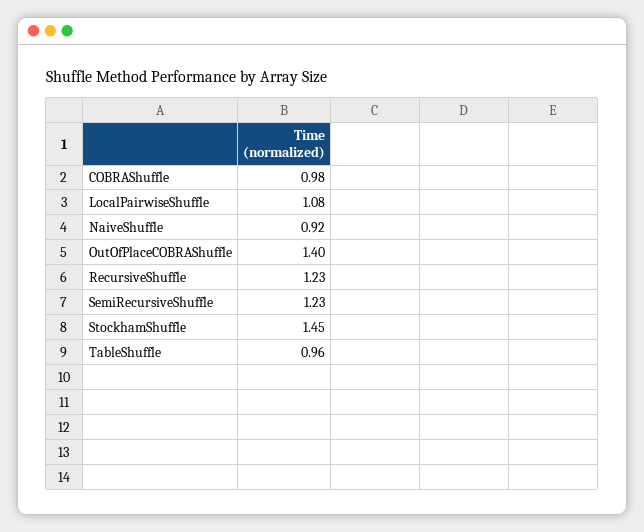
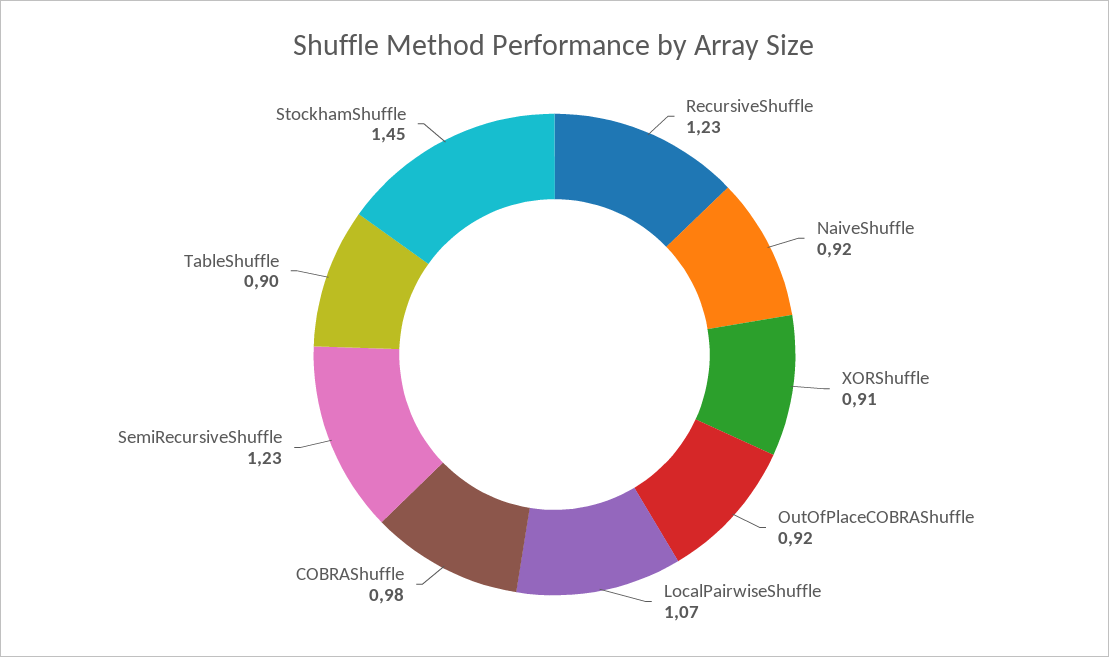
LocalPairwiseShuffle: 1.08 -> 1.07
OutOfPlaceCOBRAShuffle: 1.4 -> 0.92
TableShuffle: 0.96 -> 0.9
XORShuffle: none -> 0.91

